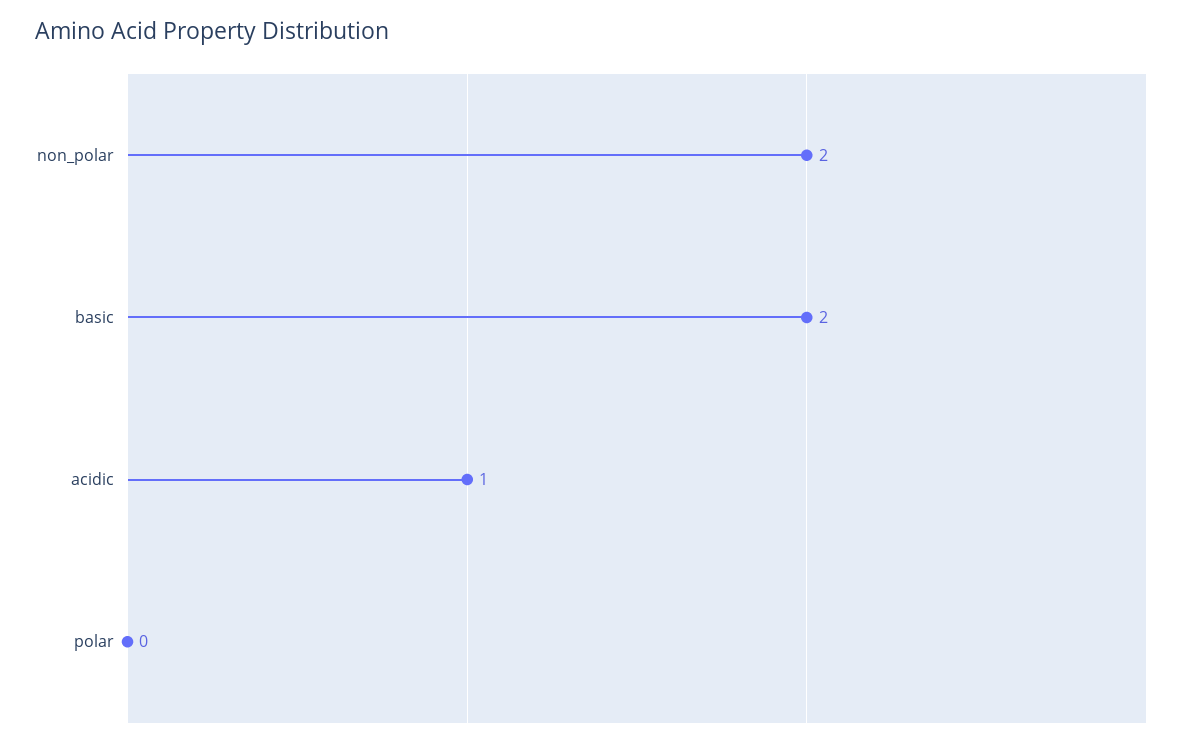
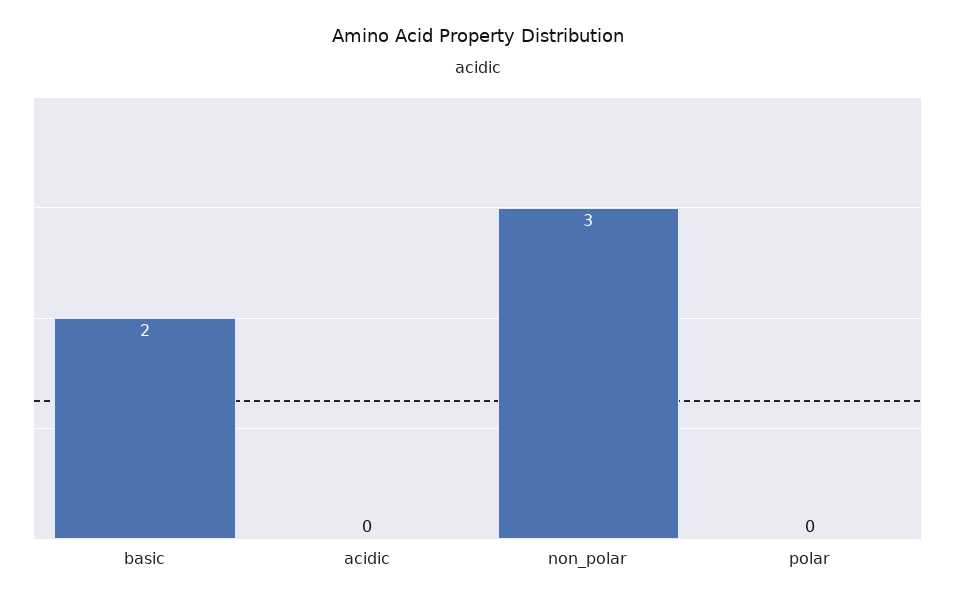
non_polar: 2 -> 3
acidic: 1 -> 0

